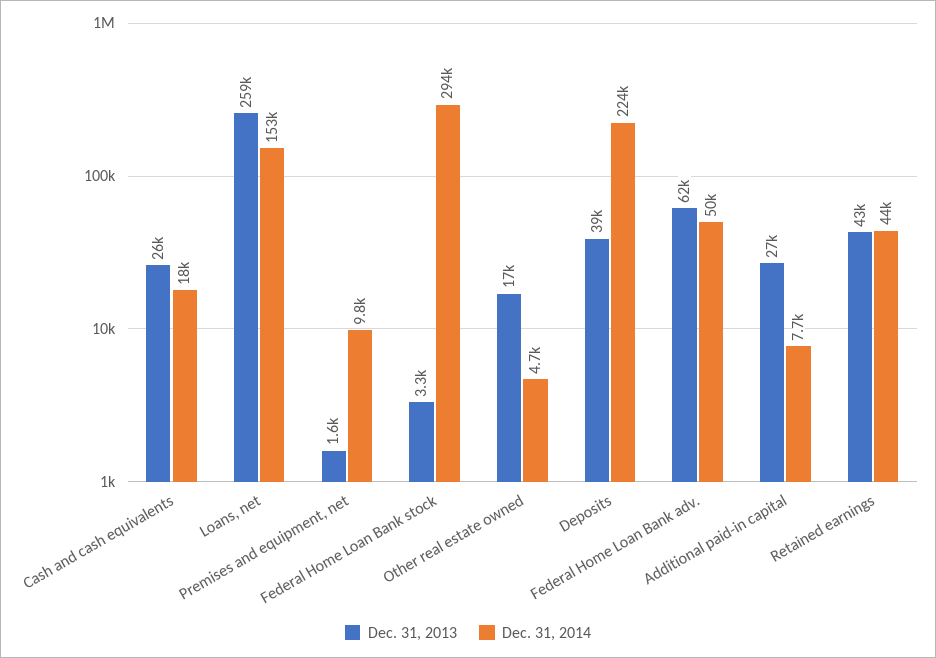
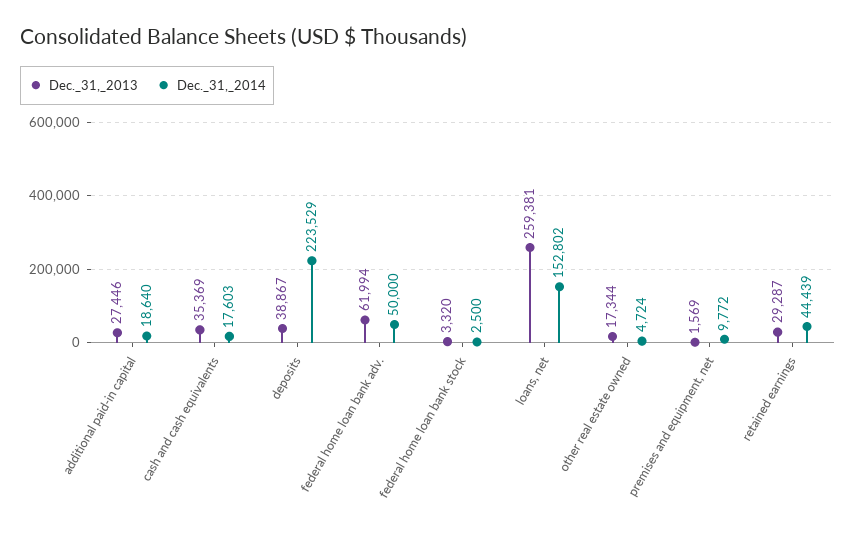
Dec. 31, 2013, Cash and cash equivalents: 26000 -> 35369
Dec. 31, 2014, Federal Home Loan Bank stock: 294000 -> 2500
Dec. 31, 2014, Additional paid-in capital: 7700 -> 18640
Dec. 31, 2013, Retained earnings: 43000 -> 29287

